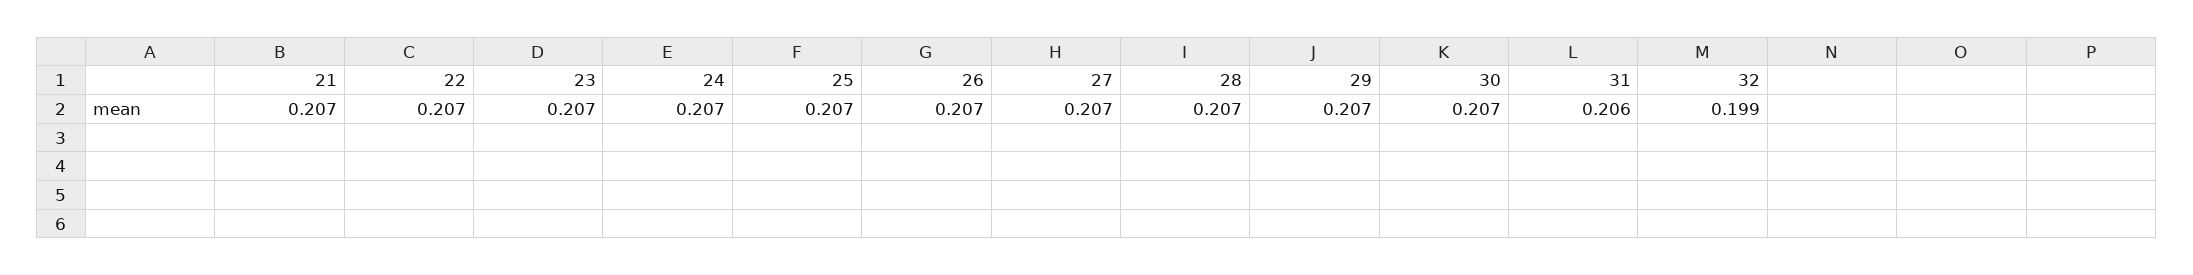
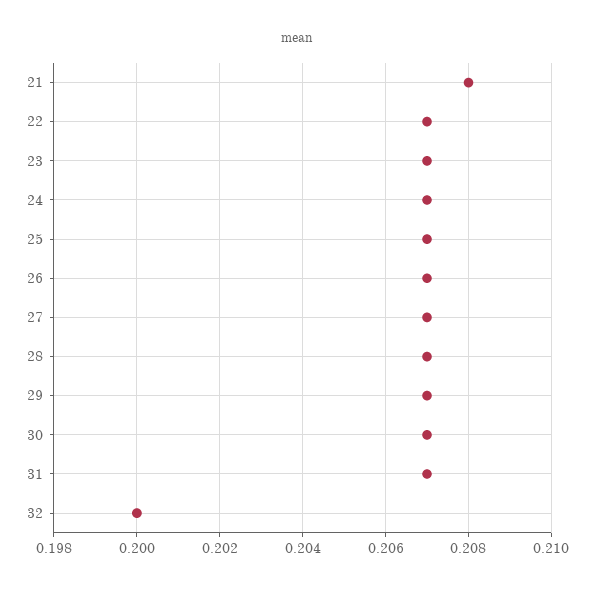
21: 0.207 -> 0.208
31: 0.206 -> 0.207
32: 0.199 -> 0.2

